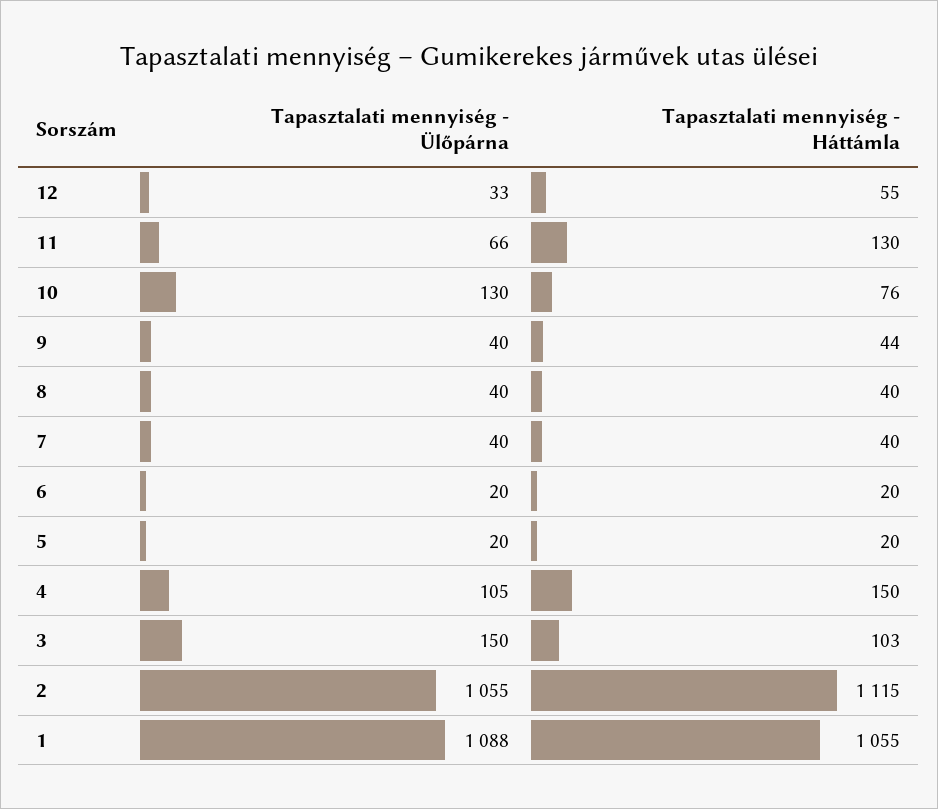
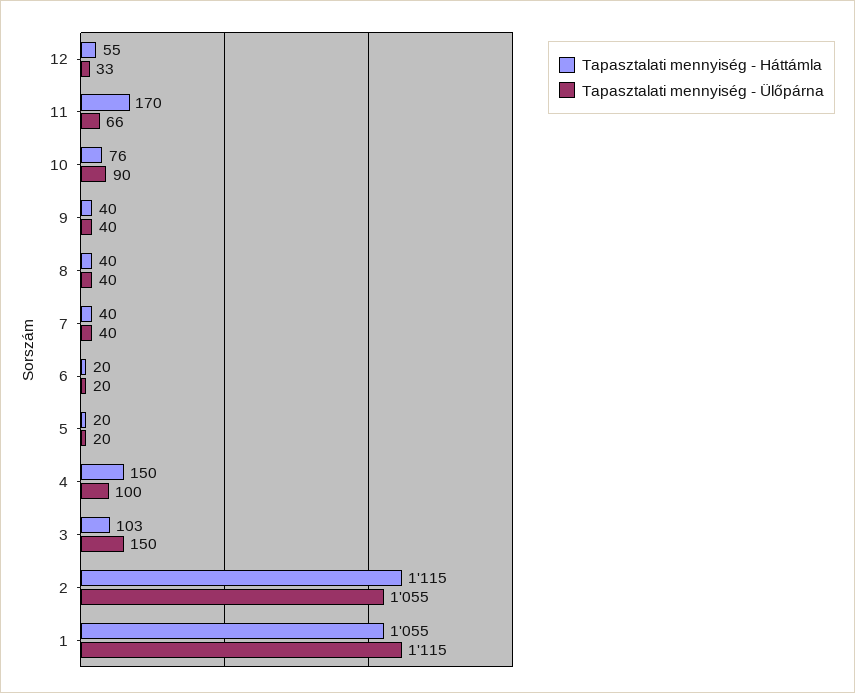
Tapasztalati mennyiség - Háttámla, 11: 130 -> 170
Tapasztalati mennyiség - Ülőpárna, 10: 130 -> 90
Tapasztalati mennyiség - Háttámla, 9: 44 -> 40
Tapasztalati mennyiség - Ülőpárna, 4: 105 -> 100
Tapasztalati mennyiség - Ülőpárna, 1: 1088 -> 1115

